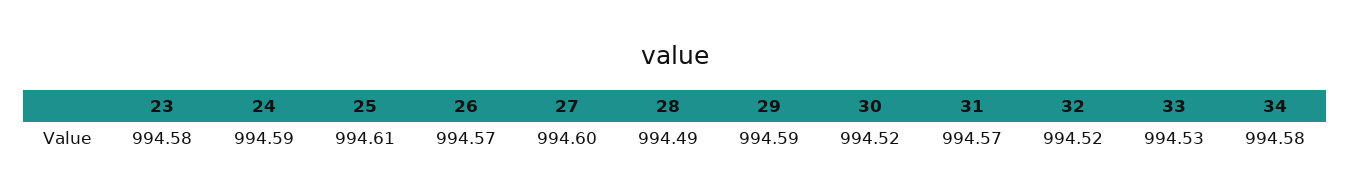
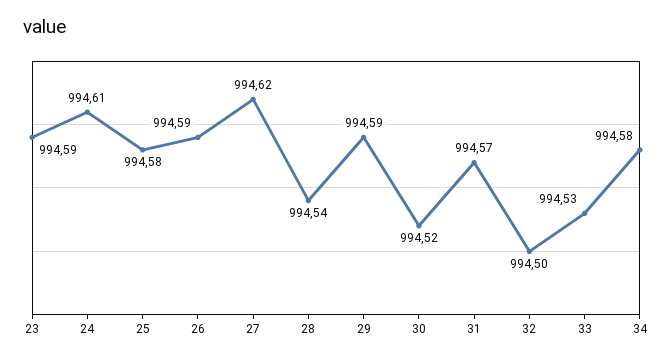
23: 994.58 -> 994.59
24: 994.59 -> 994.61
25: 994.61 -> 994.58
26: 994.57 -> 994.59
27: 994.6 -> 994.62
28: 994.49 -> 994.54
32: 994.52 -> 994.5

